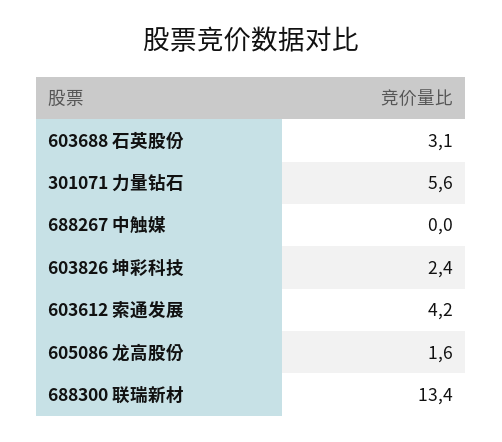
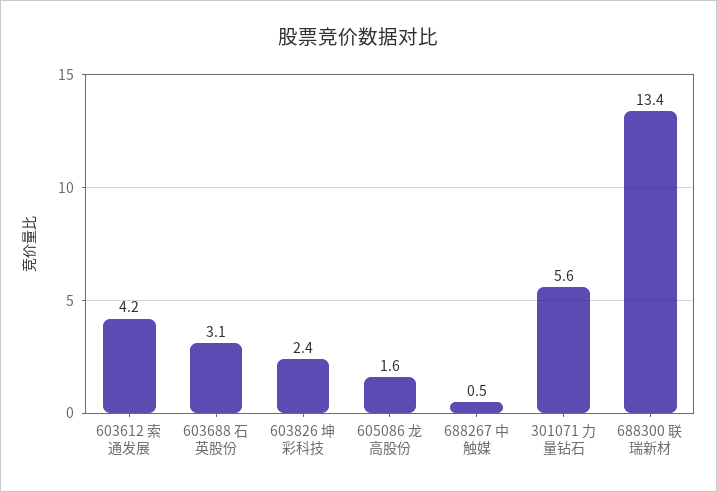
688267 中触媒: 0 -> 0.5

